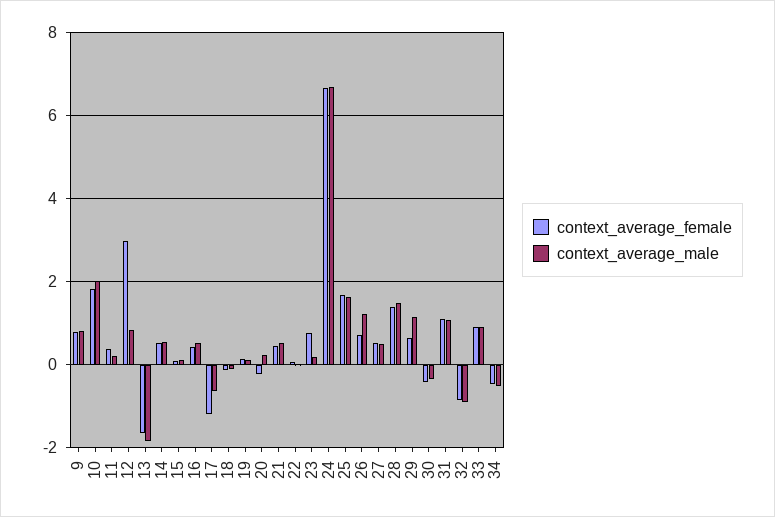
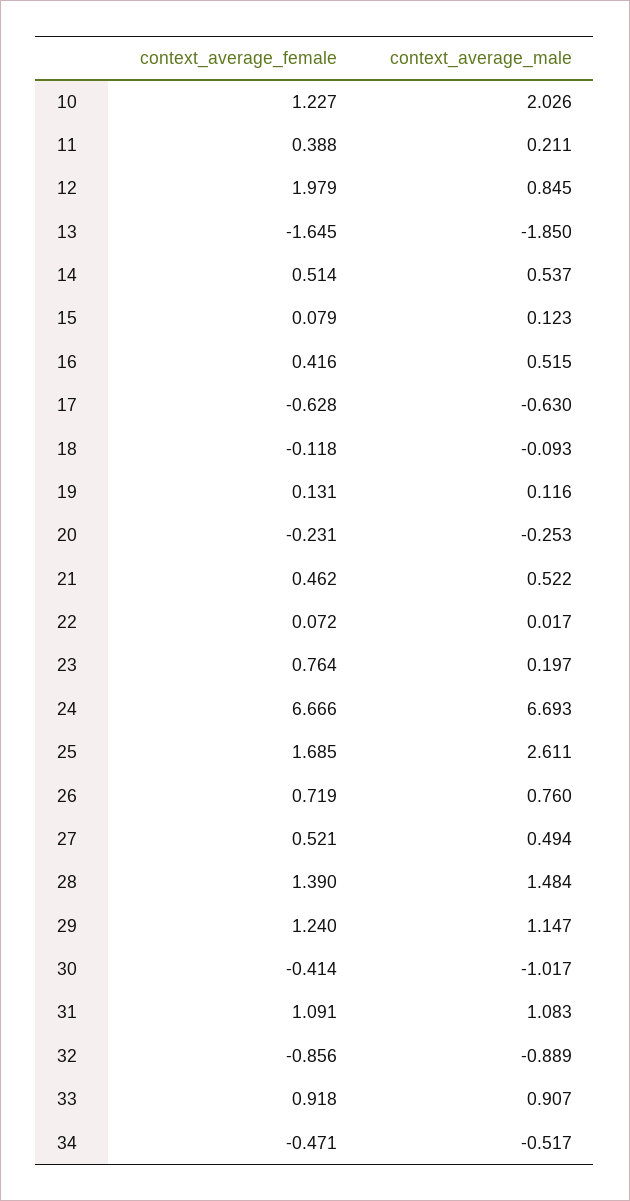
context_average_female, 9: 0.8 -> none
context_average_male, 9: 0.8 -> none
context_average_female, 10: 1.8 -> 1.227
context_average_female, 12: 3 -> 1.979
context_average_female, 17: -1.2 -> -0.628
context_average_male, 20: 0.2 -> -0.253
context_average_male, 25: 1.6 -> 2.611
context_average_male, 26: 1.2 -> 0.76
context_average_female, 29: 0.6 -> 1.24
context_average_male, 30: -0.4 -> -1.017

